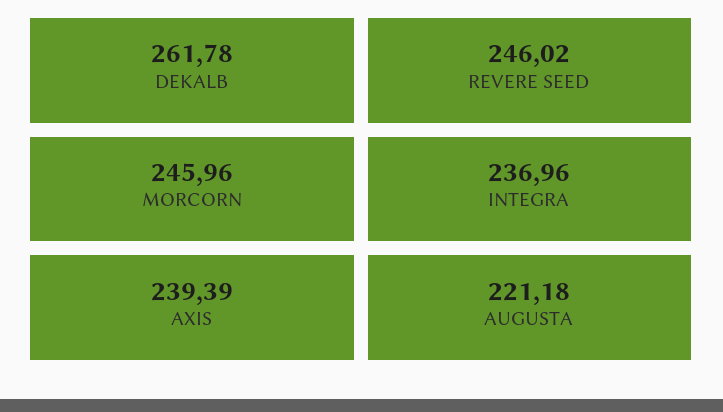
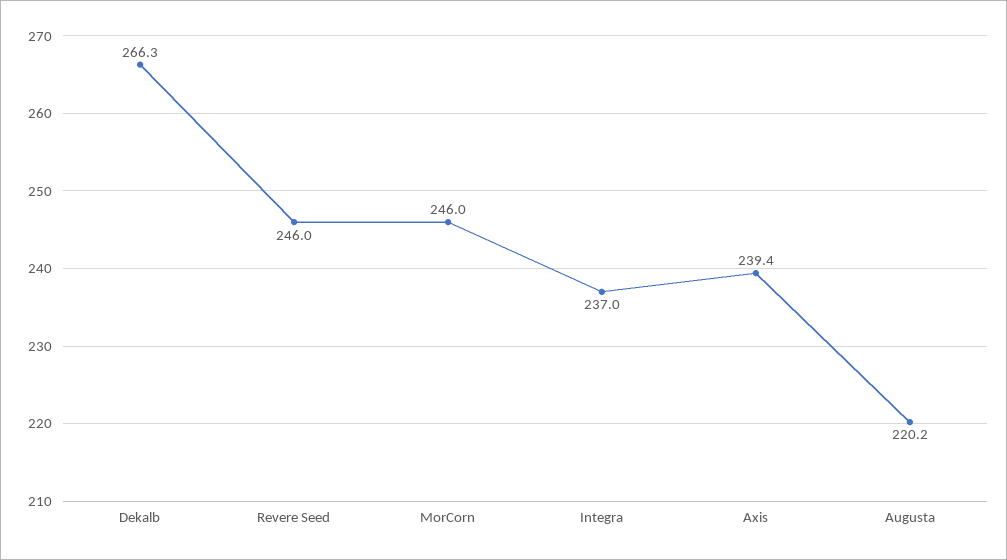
DEKALB: 261.78 -> 266.3
AUGUSTA: 221.18 -> 220.2

